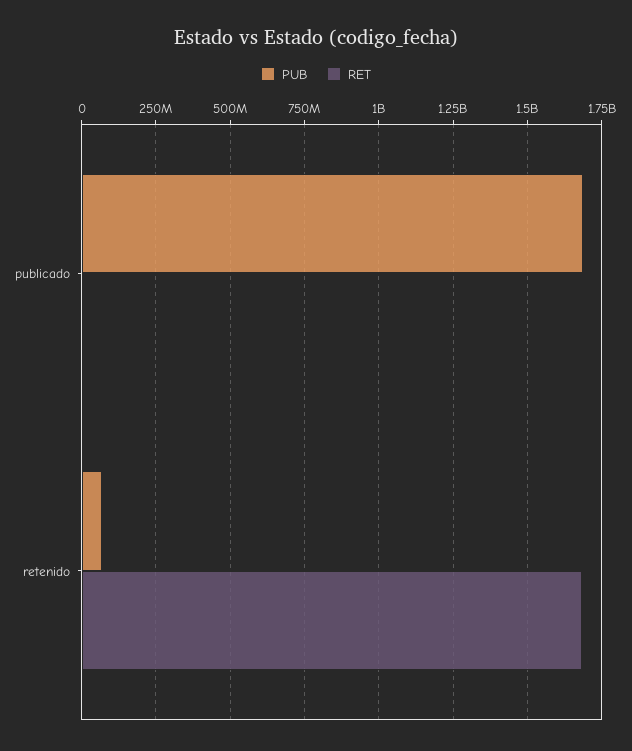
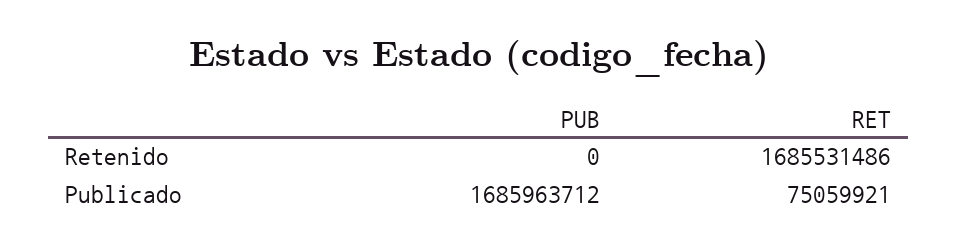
RET, publicado: 0 -> 75059921
PUB, retenido: 75000000 -> 0

